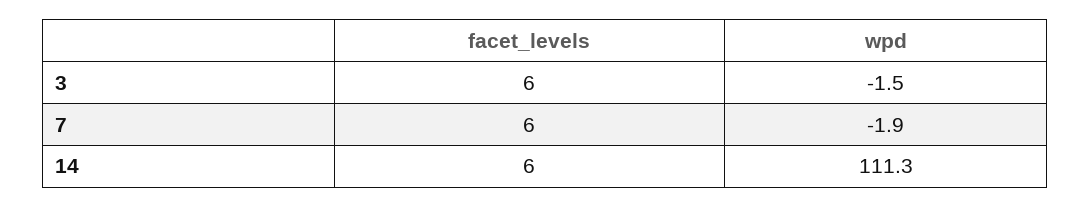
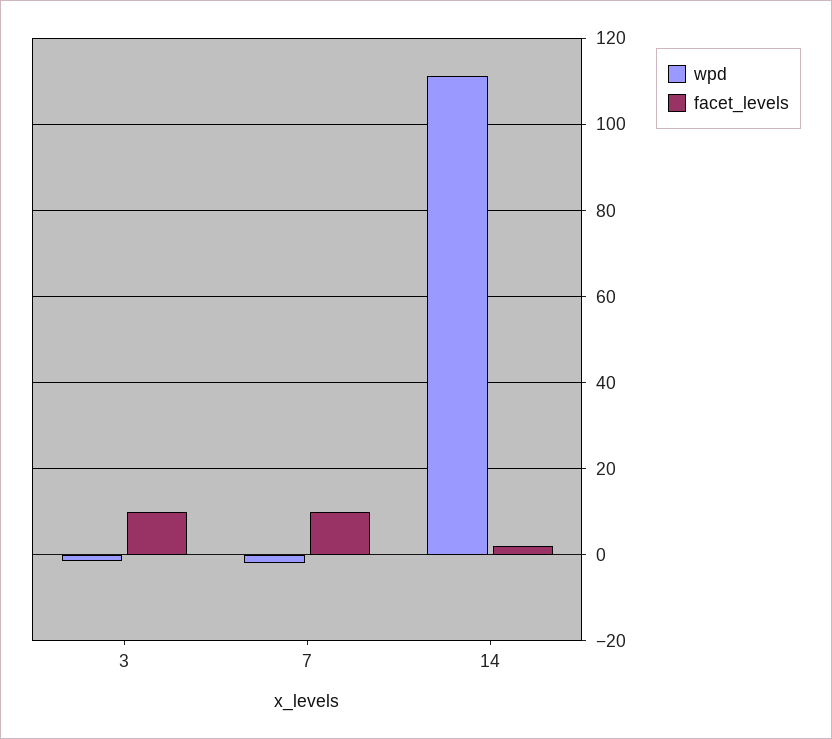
facet_levels, 3: 6 -> 10
facet_levels, 7: 6 -> 10
facet_levels, 14: 6 -> 2

